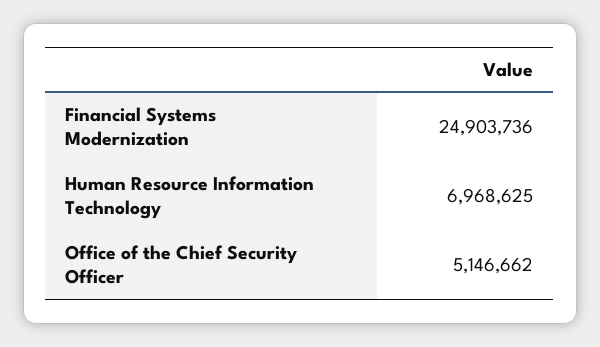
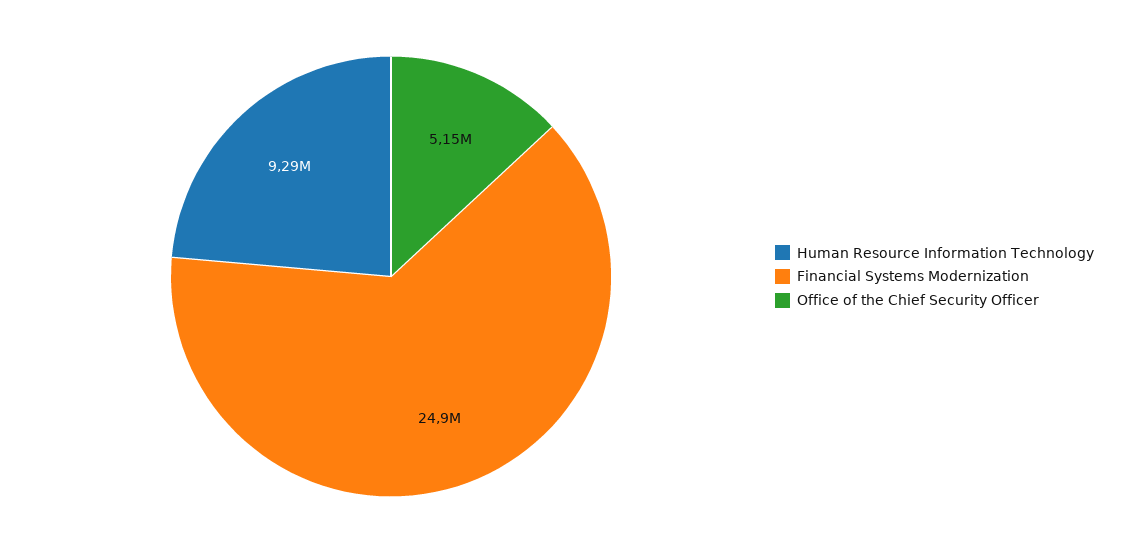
Human Resource Information Technology: 6968625 -> 9290000

